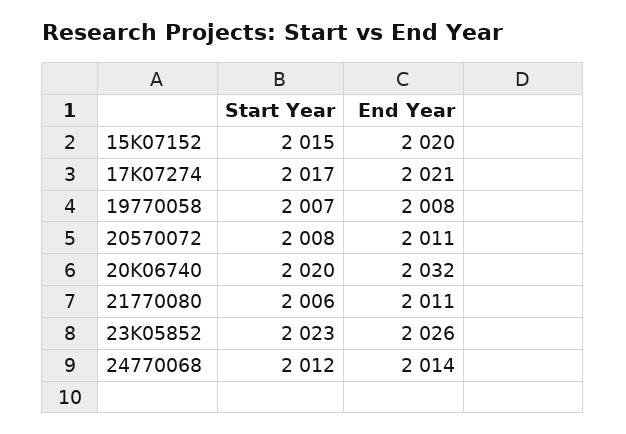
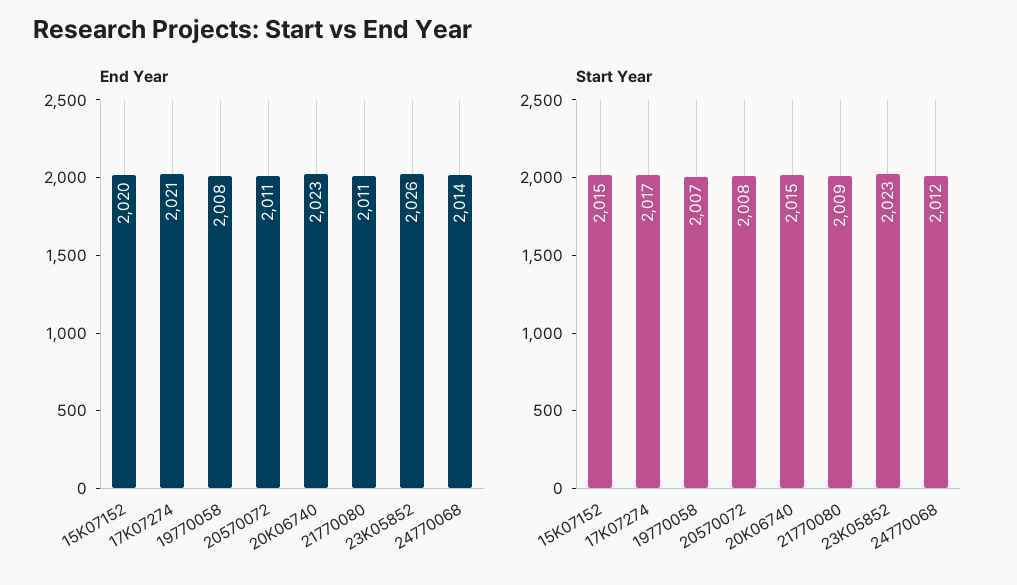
Start Year, 20K06740: 2020 -> 2015
End Year, 20K06740: 2032 -> 2023
Start Year, 21770080: 2006 -> 2009

